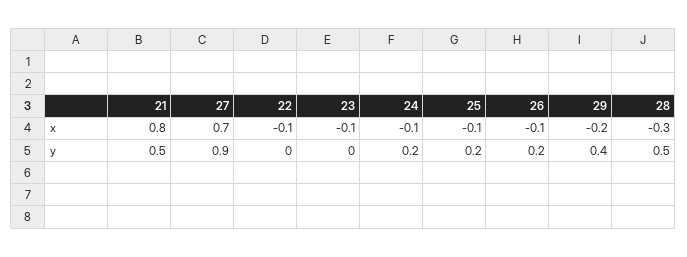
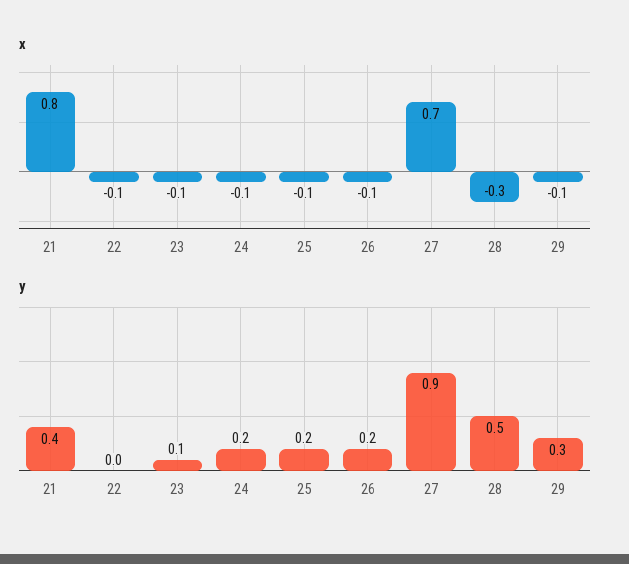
x, 29: -0.2 -> -0.1
y, 21: 0.5 -> 0.4
y, 23: 0 -> 0.1
y, 29: 0.4 -> 0.3

